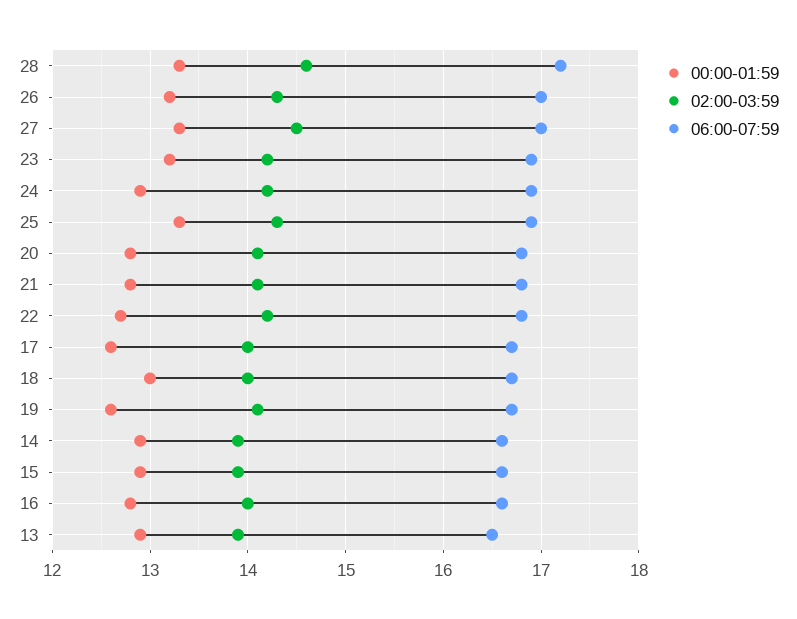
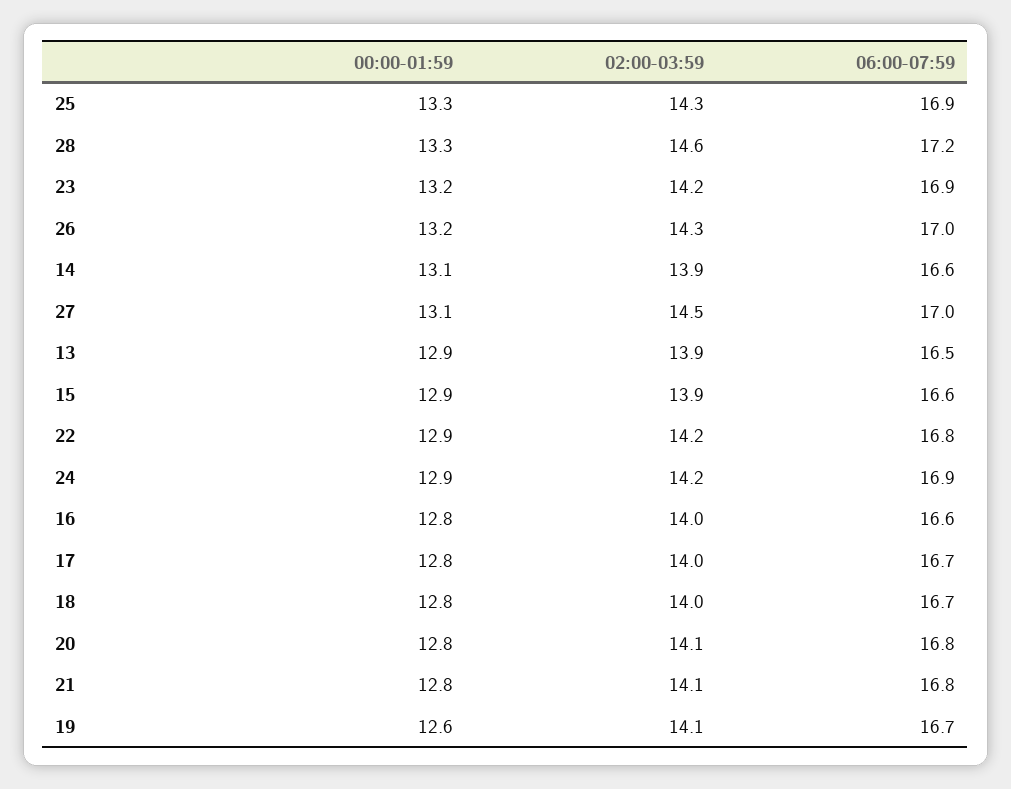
00:00-01:59, 27: 13.3 -> 13.1
00:00-01:59, 22: 12.7 -> 12.9
00:00-01:59, 17: 12.6 -> 12.8
00:00-01:59, 18: 13 -> 12.8
00:00-01:59, 14: 12.9 -> 13.1

